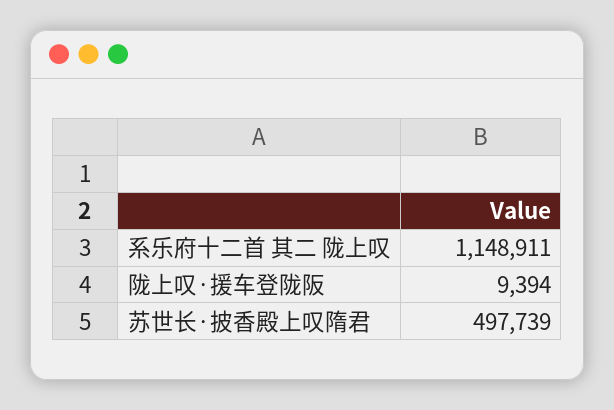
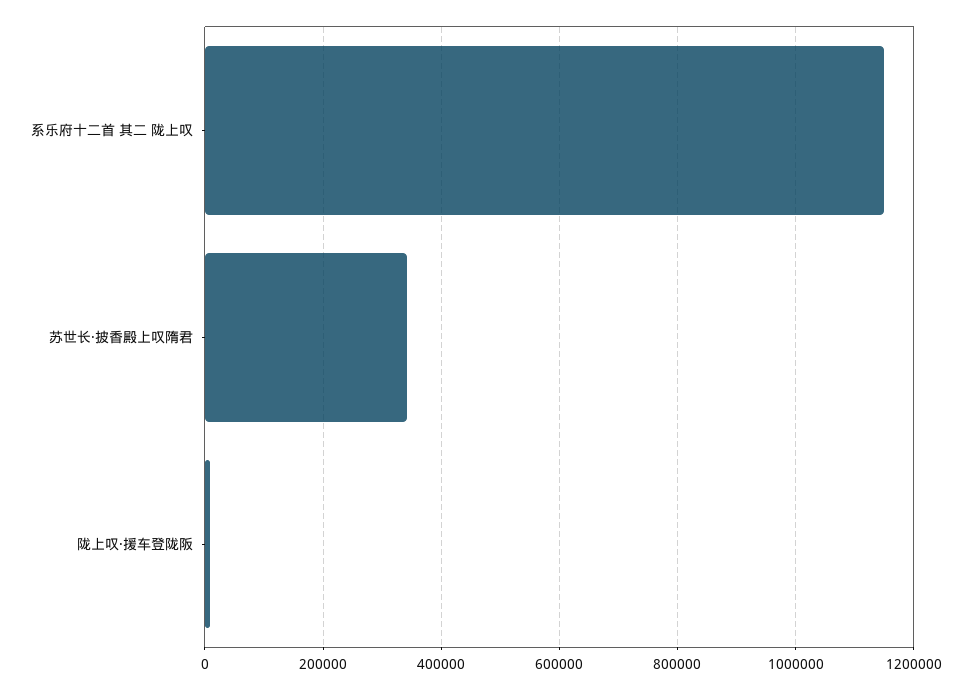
苏世长·披香殿上叹隋君: 497739 -> 340000

